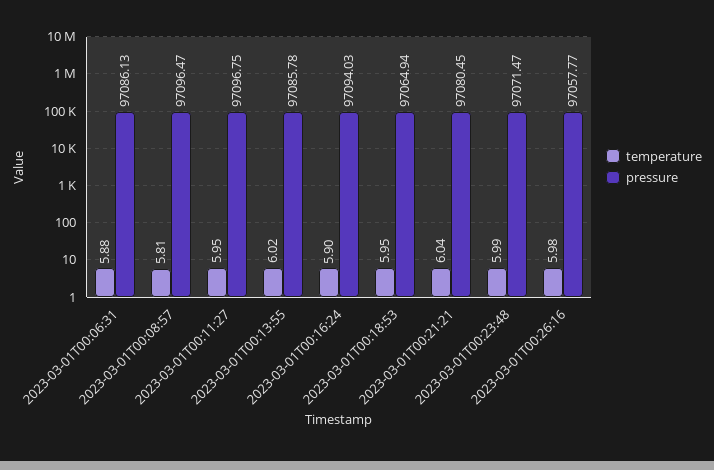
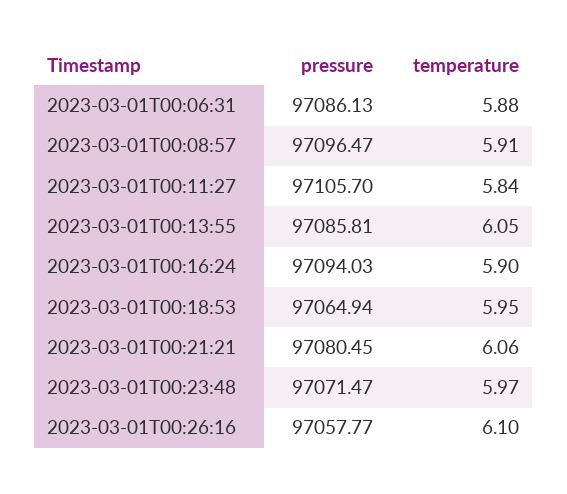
temperature, 2023-03-01T00:08:57: 5.81 -> 5.91
temperature, 2023-03-01T00:11:27: 5.95 -> 5.84
pressure, 2023-03-01T00:11:27: 97096.75 -> 97105.7
temperature, 2023-03-01T00:13:55: 6.02 -> 6.05
pressure, 2023-03-01T00:13:55: 97085.78 -> 97085.81
temperature, 2023-03-01T00:21:21: 6.04 -> 6.06
temperature, 2023-03-01T00:23:48: 5.99 -> 5.97
temperature, 2023-03-01T00:26:16: 5.98 -> 6.1

